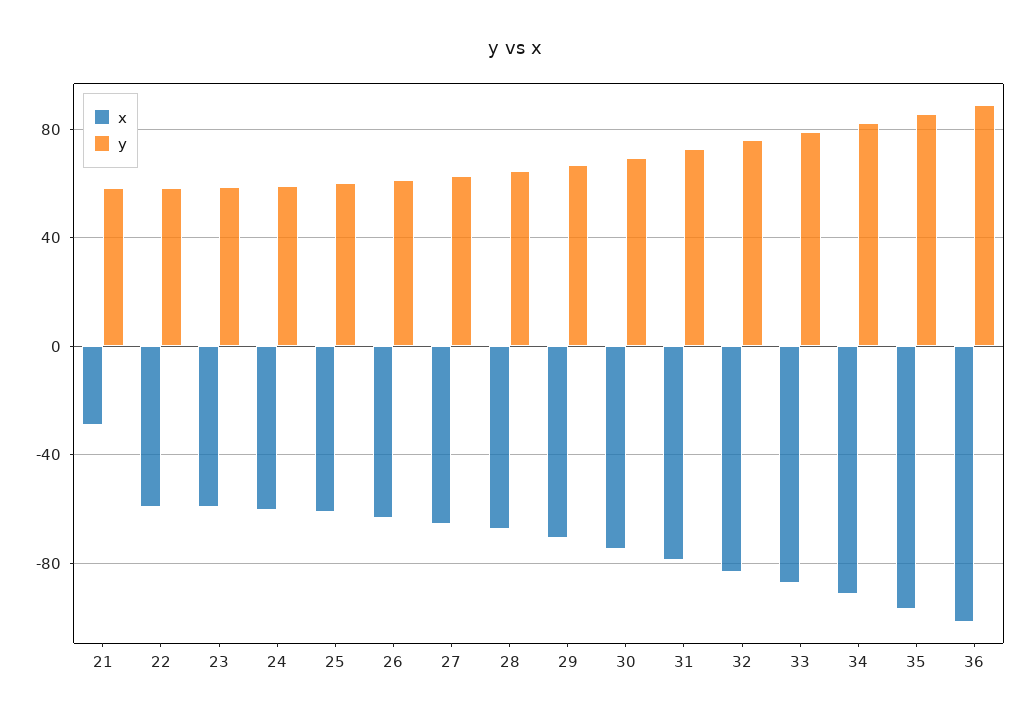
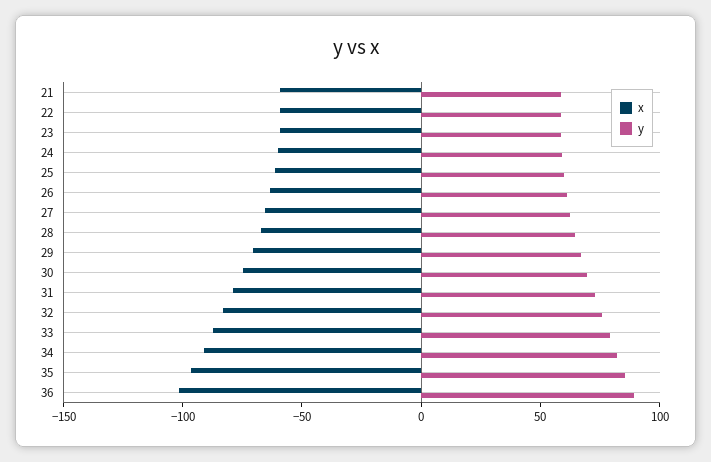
x, 21: -30 -> -60

